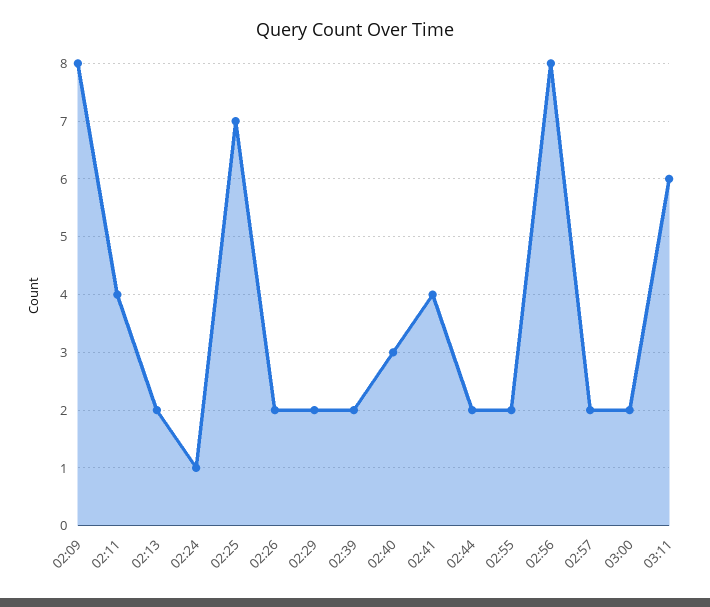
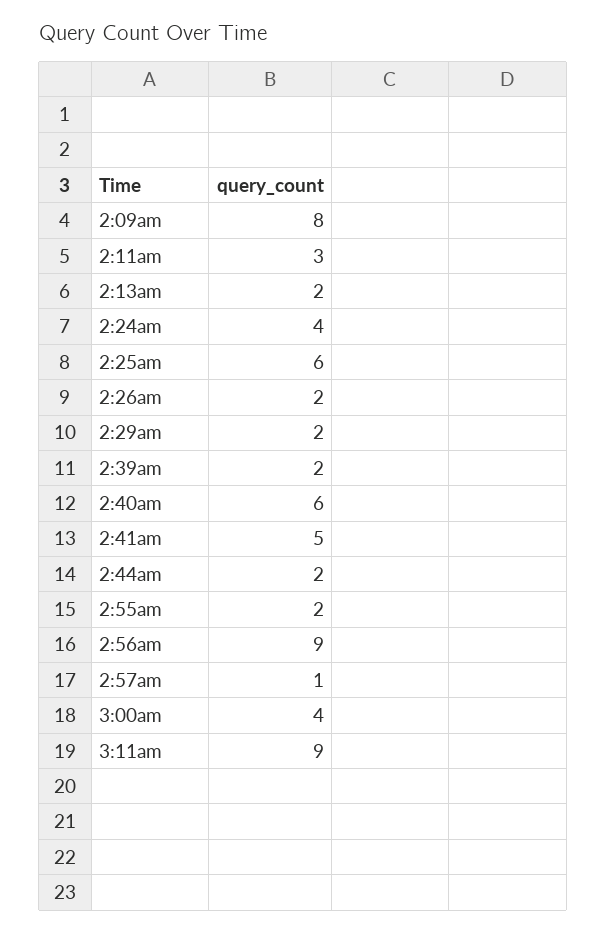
02:11: 4 -> 3
02:24: 1 -> 4
02:25: 7 -> 6
02:40: 3 -> 6
02:41: 4 -> 5
02:56: 8 -> 9
02:57: 2 -> 1
03:00: 2 -> 4
03:11: 6 -> 9

